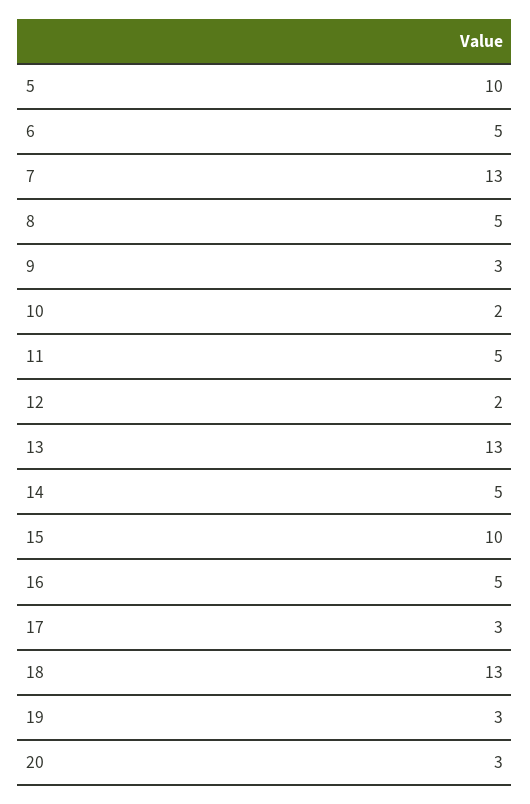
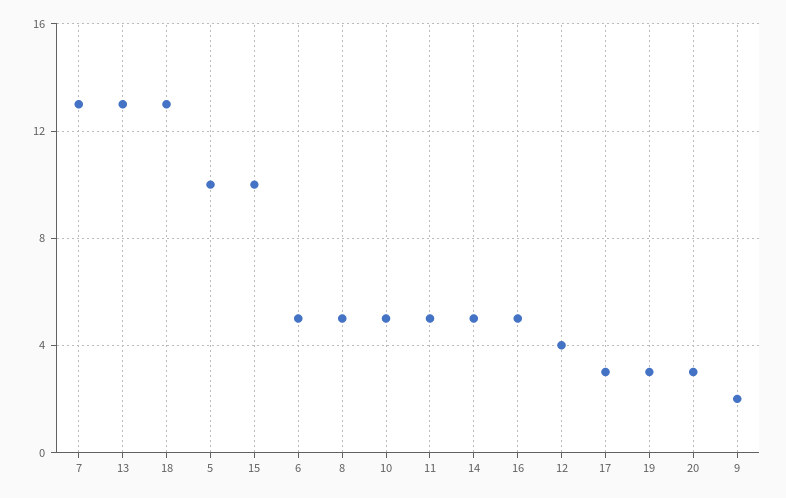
9: 3 -> 2
10: 2 -> 5
12: 2 -> 4

